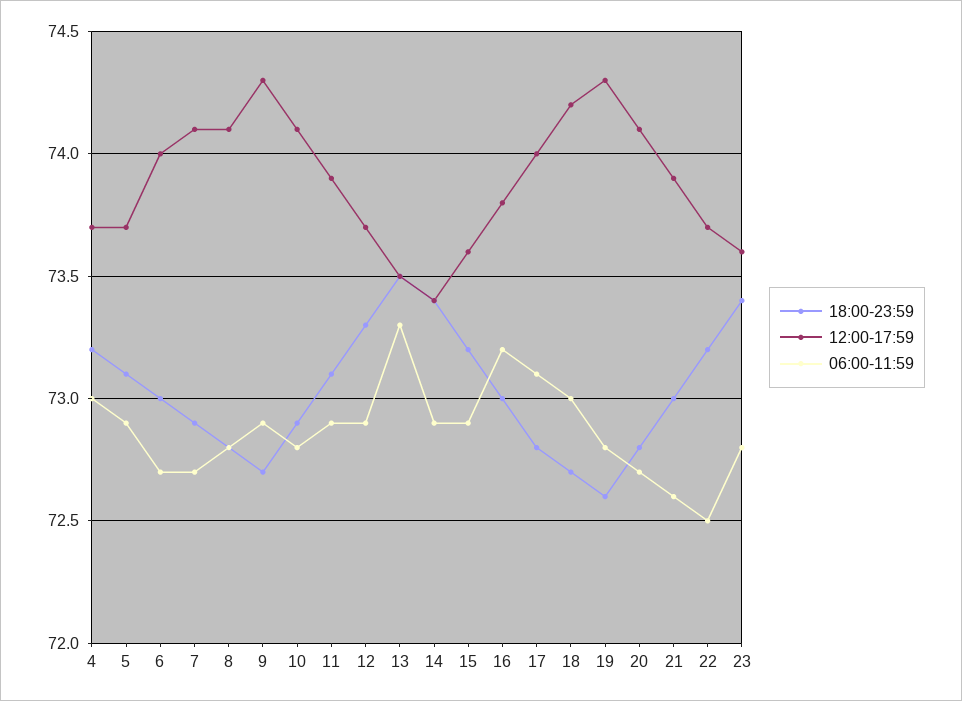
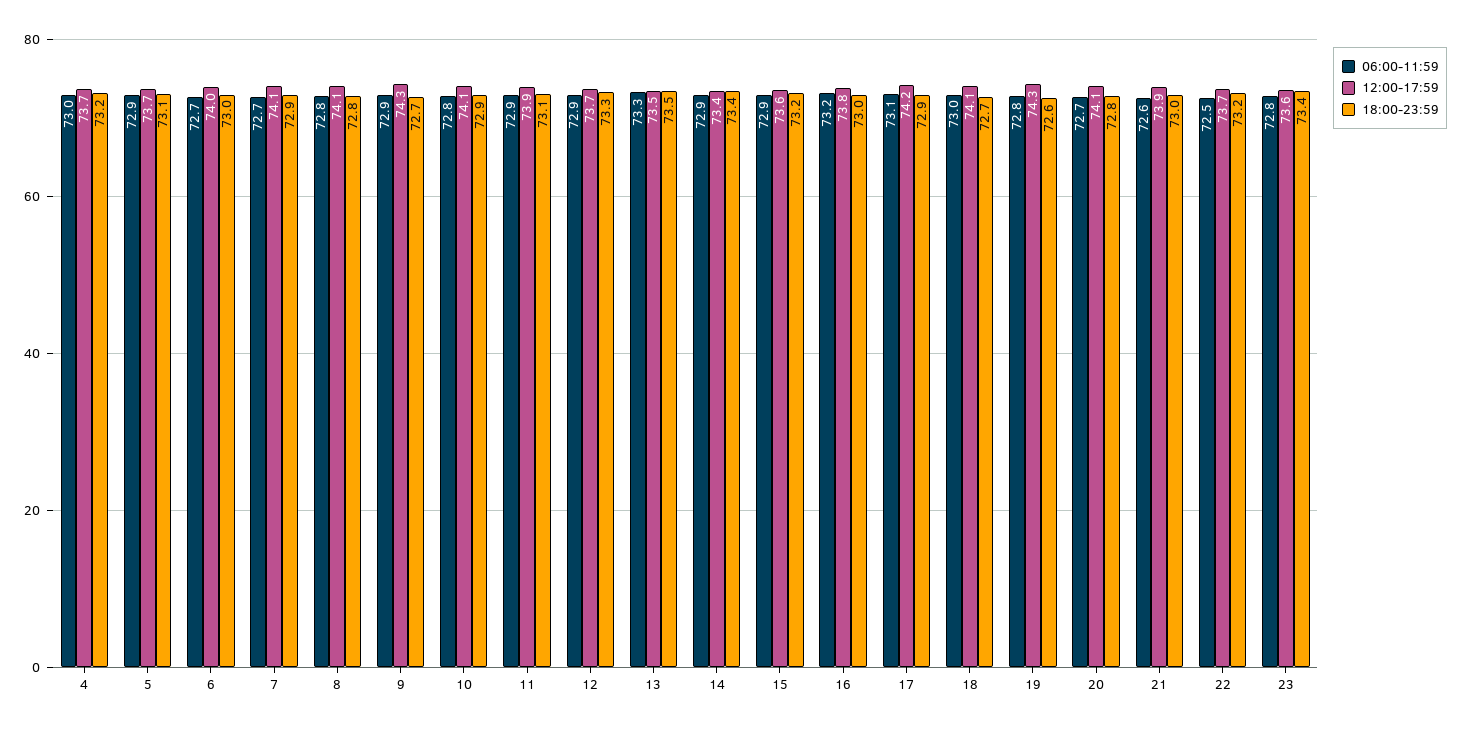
18:00-23:59, 17: 72.8 -> 72.9
12:00-17:59, 17: 74 -> 74.2
12:00-17:59, 18: 74.2 -> 74.1

